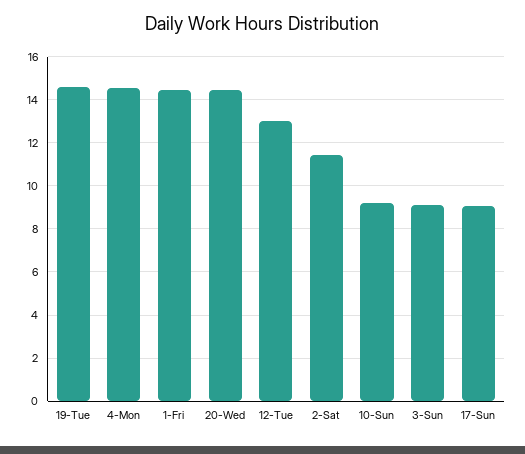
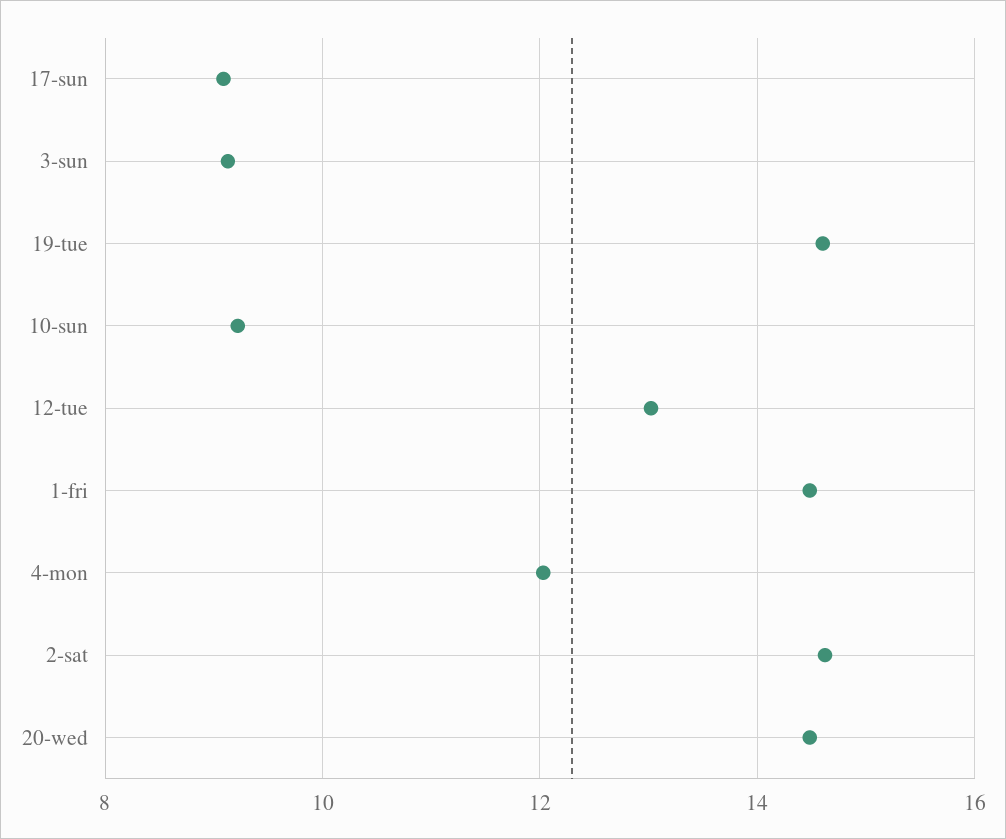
4-Mon: 14.5 -> 12
2-Sat: 11.5 -> 14.6

